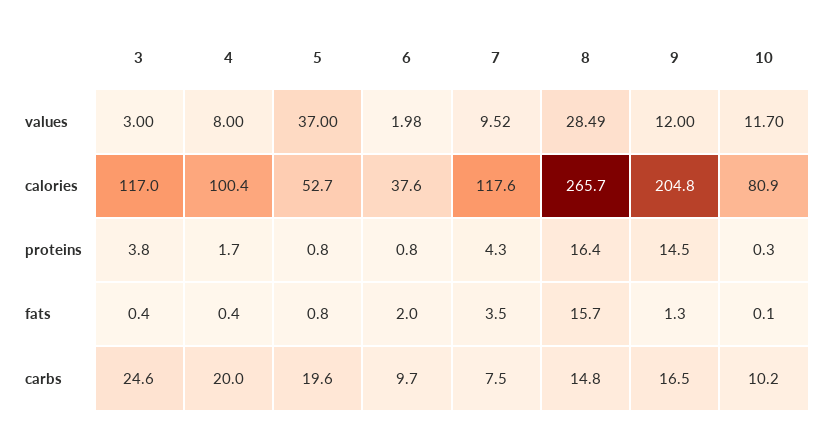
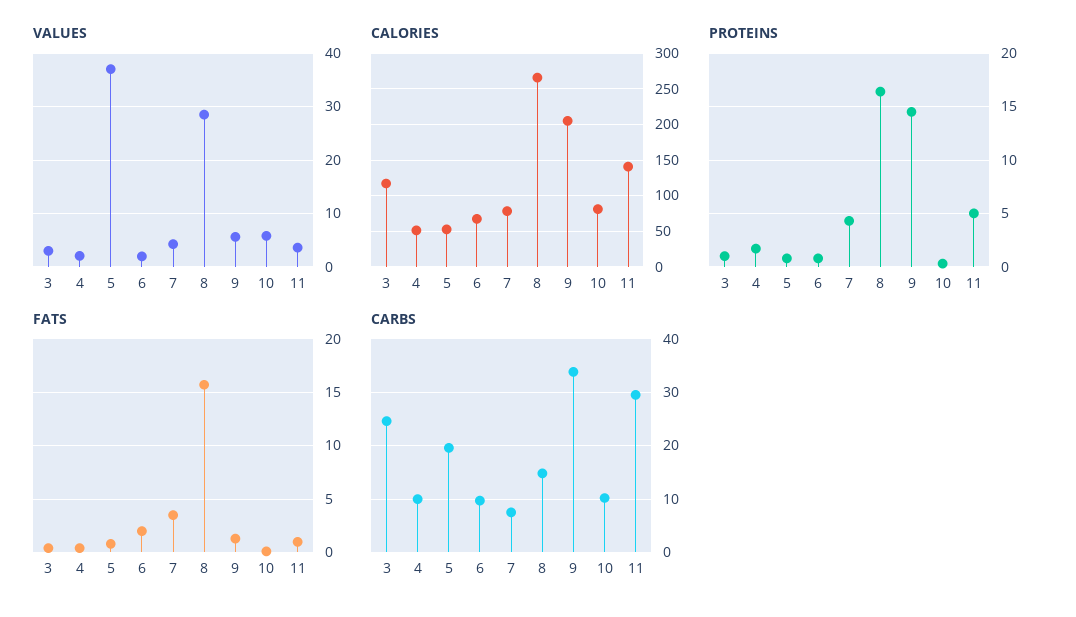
values, 4: 8 -> 2
values, 7: 9.52 -> 4
values, 9: 12 -> 6
values, 10: 11.7 -> 6
calories, 4: 100.4 -> 50
calories, 6: 37.6 -> 70
calories, 7: 117.6 -> 80
proteins, 3: 3.8 -> 1
carbs, 4: 20 -> 10
carbs, 9: 16.5 -> 34
values, 11: none -> 4
calories, 11: none -> 140
proteins, 11: none -> 5
fats, 11: none -> 1
carbs, 11: none -> 30

